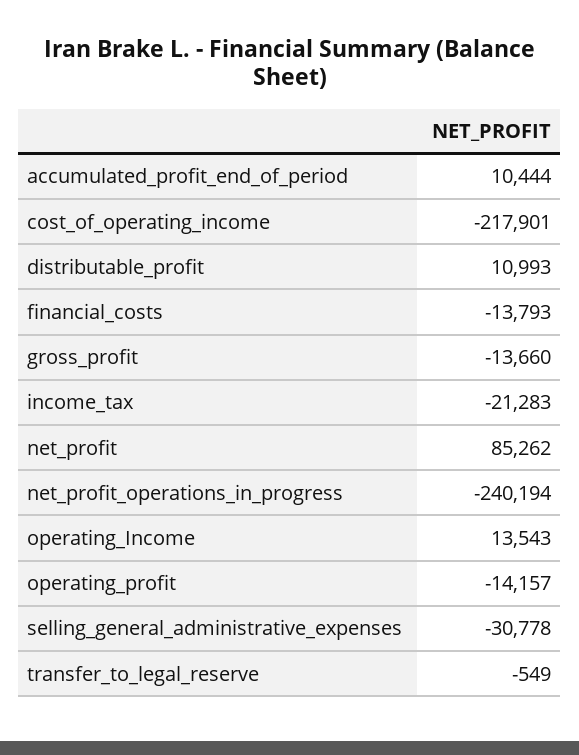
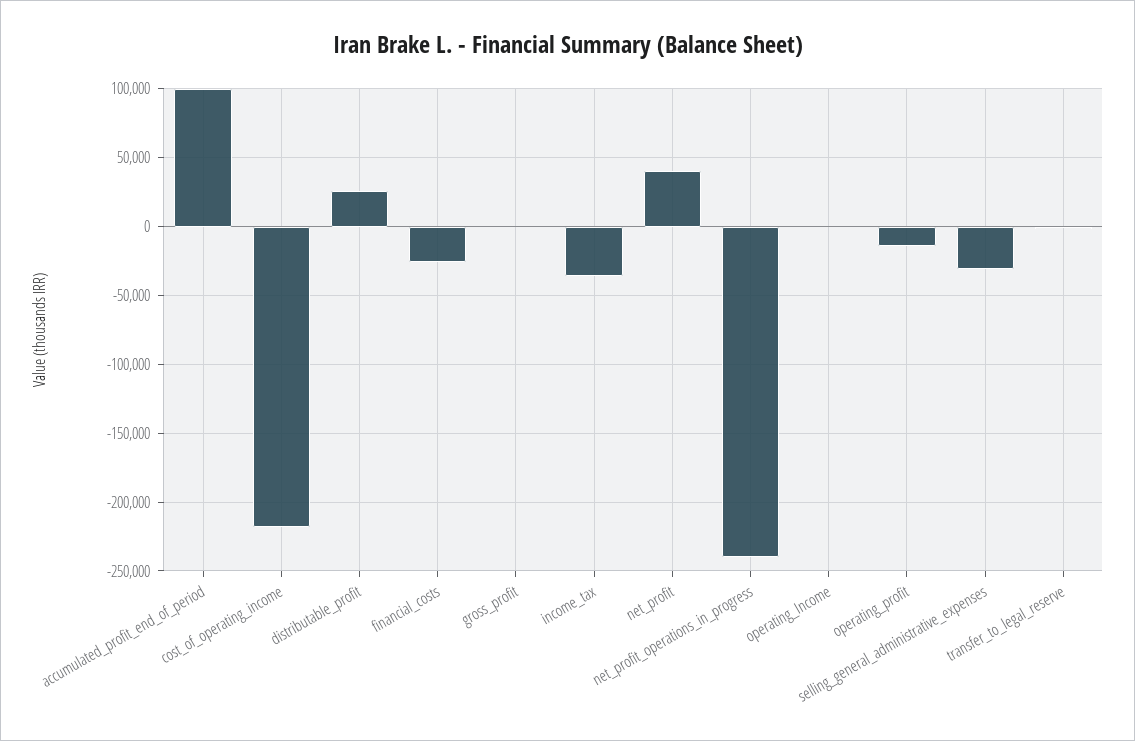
accumulated_profit_end_of_period: 10444 -> 100000
distributable_profit: 10993 -> 25000
financial_costs: -13793 -> -25000
gross_profit: -13660 -> 0
income_tax: -21283 -> -35000
net_profit: 85262 -> 40000
operating_Income: 13543 -> 0

